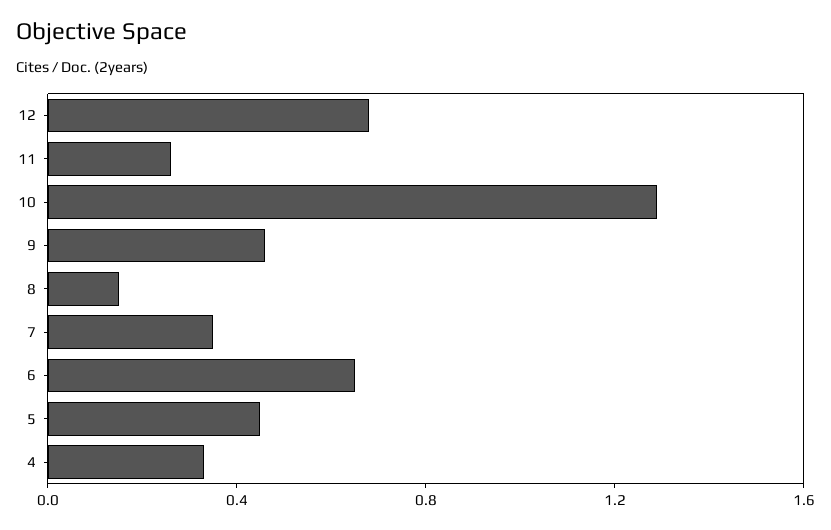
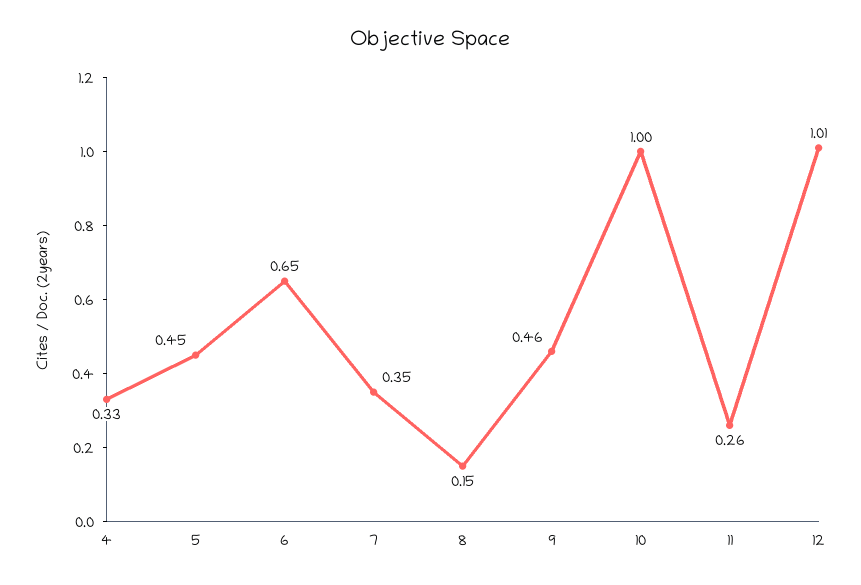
12: 0.7 -> 1.01
10: 1.3 -> 1

